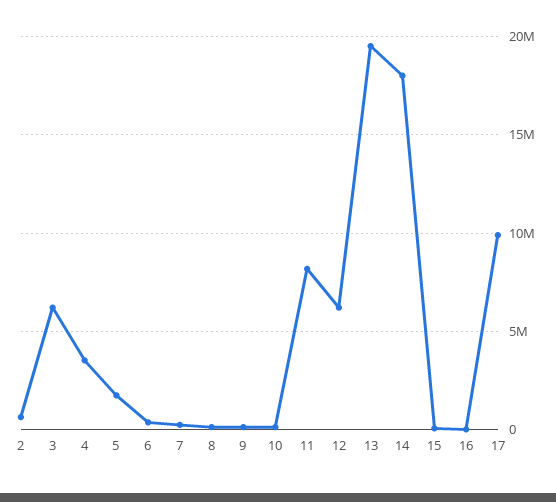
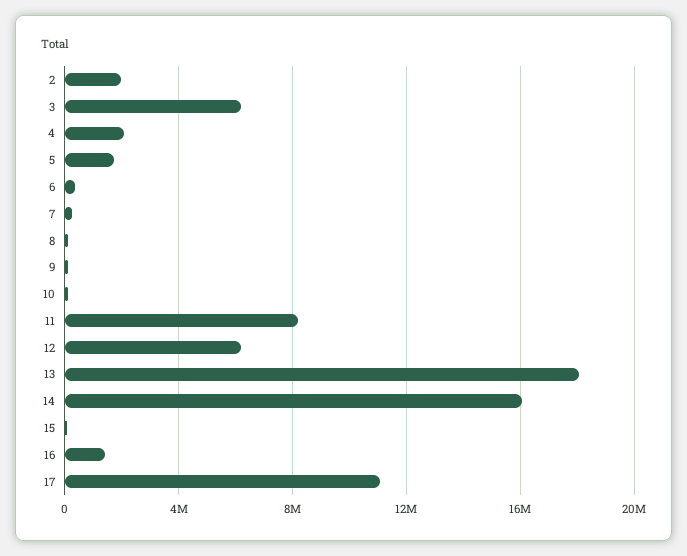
2: 500000 -> 2000000
4: 3500000 -> 2000000
13: 19500000 -> 18000000
14: 18000000 -> 16000000
16: 0 -> 1500000
17: 10000000 -> 11000000

